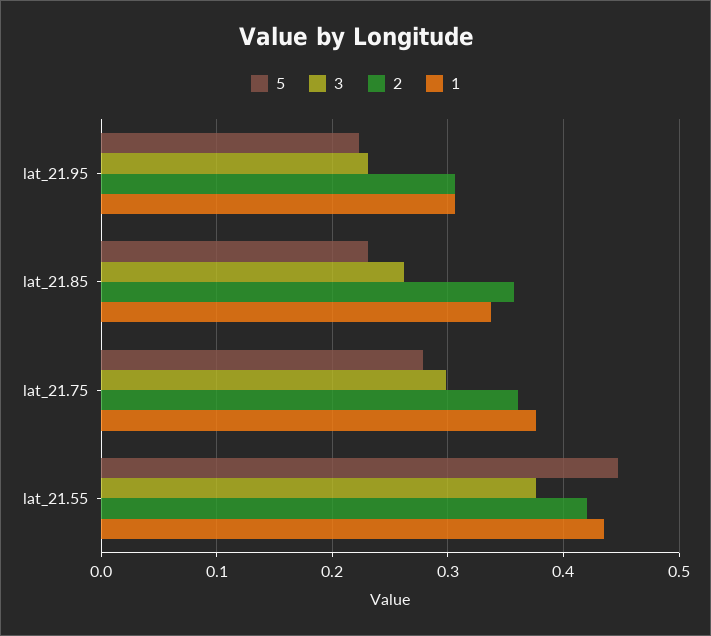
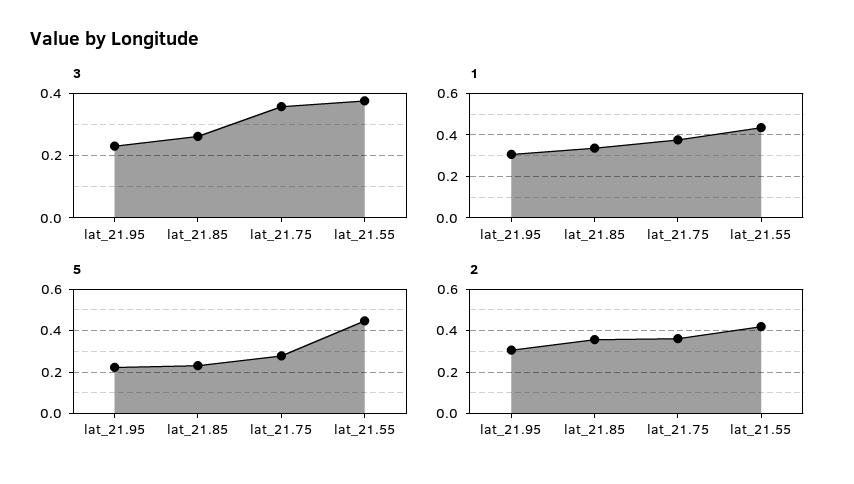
3, lat_21.75: 0.3 -> 0.36

